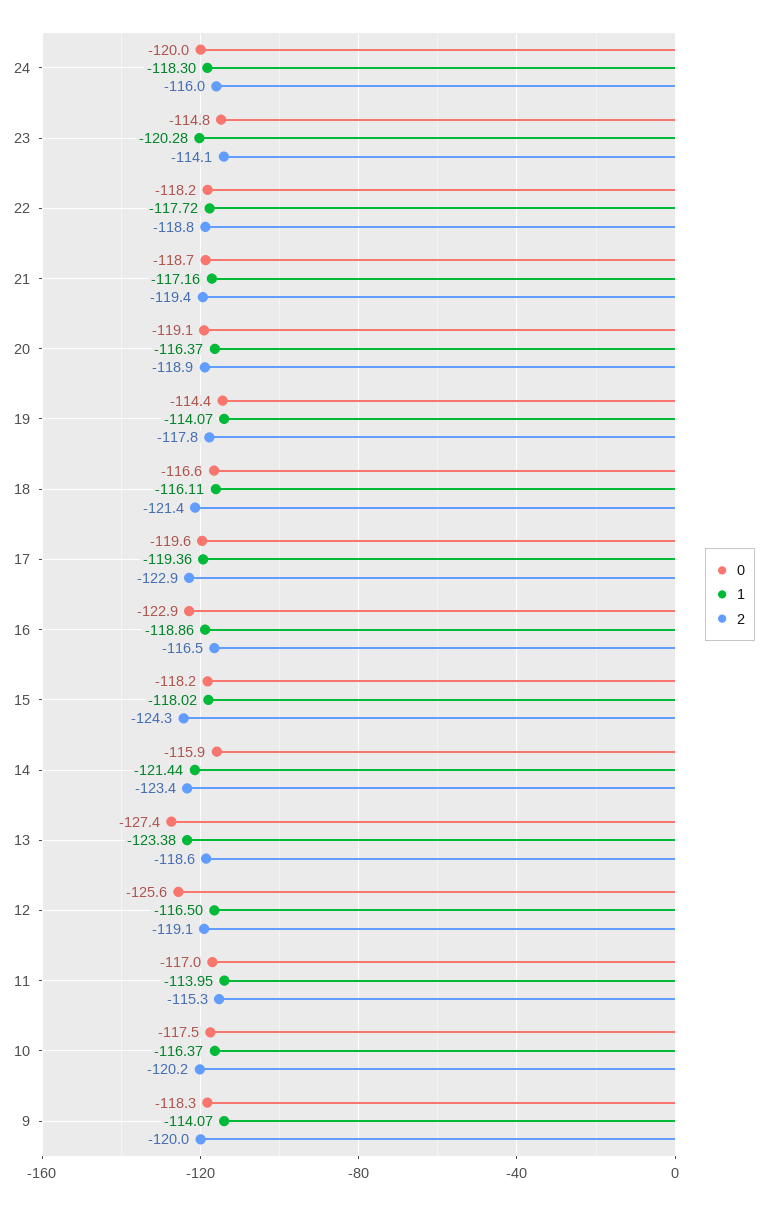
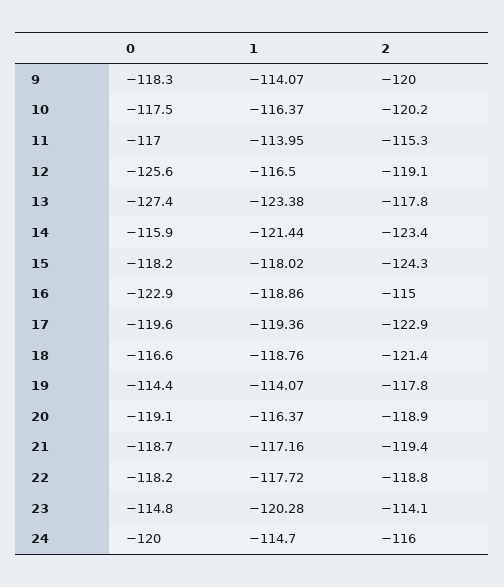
1, 24: -118.3 -> -114.7
1, 18: -116.11 -> -118.76
2, 16: -116.5 -> -115
2, 13: -118.6 -> -117.8

